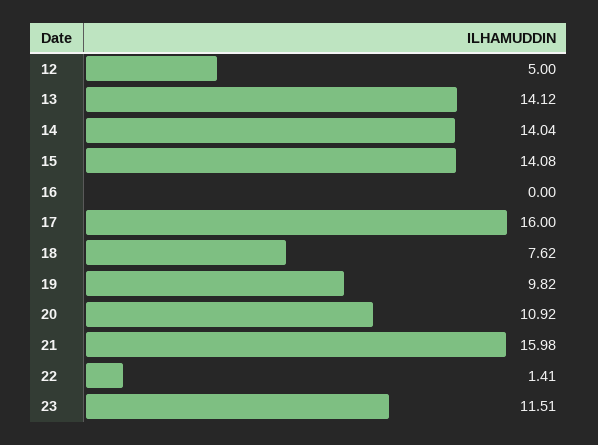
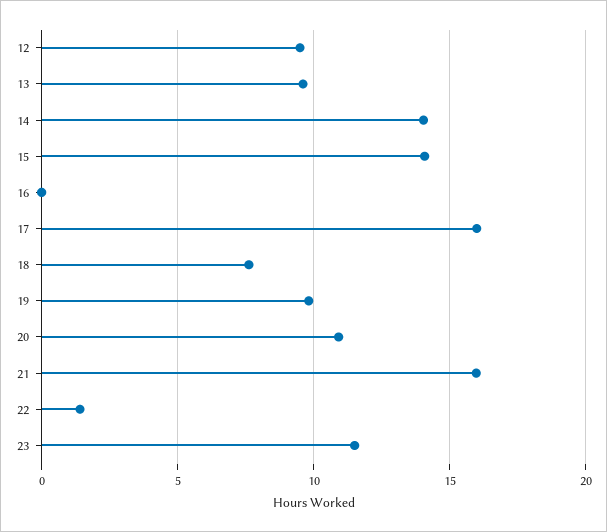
12: 5 -> 9.5
13: 14.12 -> 9.5

